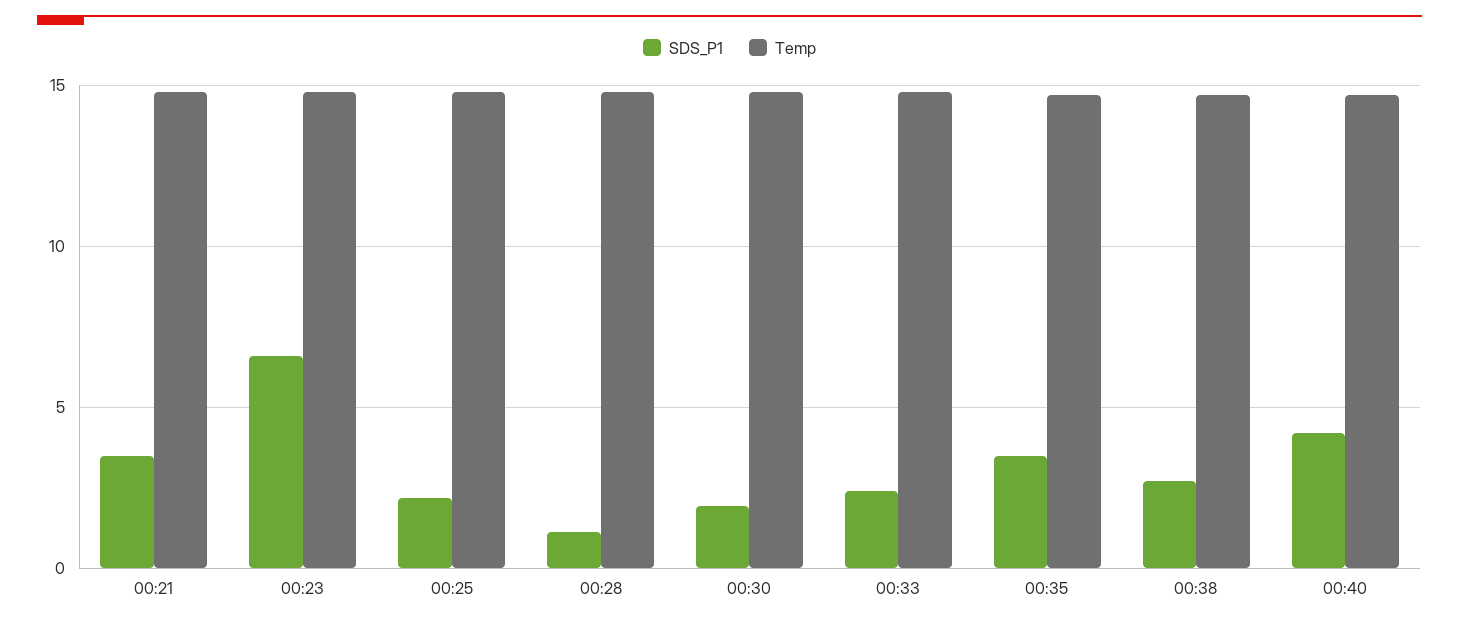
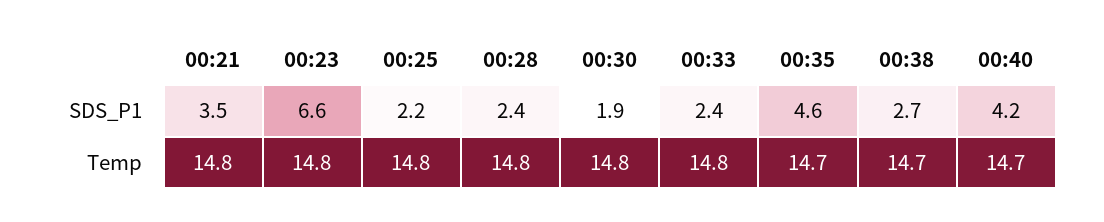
SDS_P1, 00:28: 1 -> 2.4
SDS_P1, 00:35: 3.5 -> 4.6

